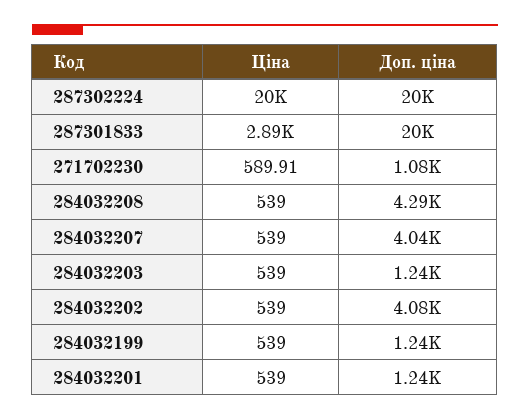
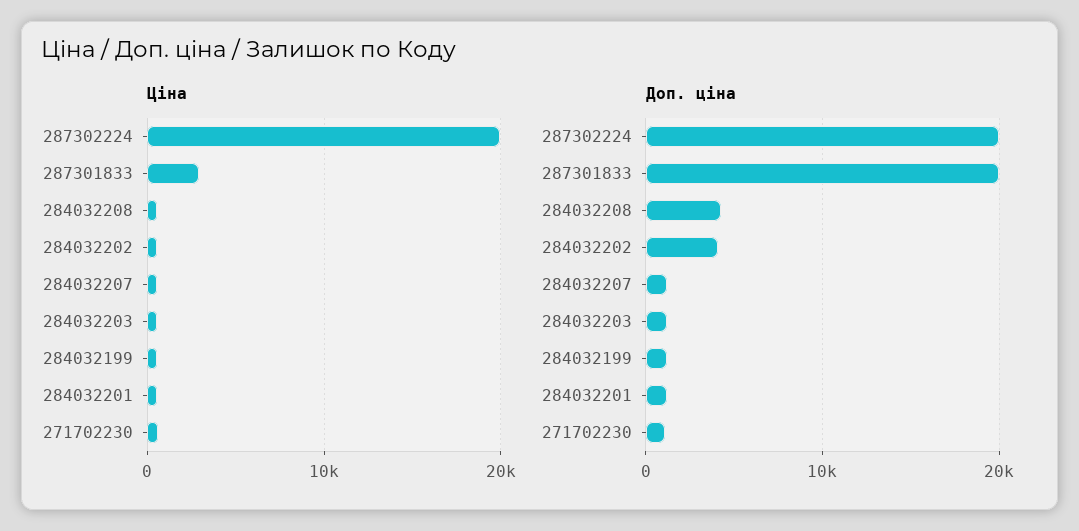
Доп. ціна, 284032207: 4040 -> 1000

